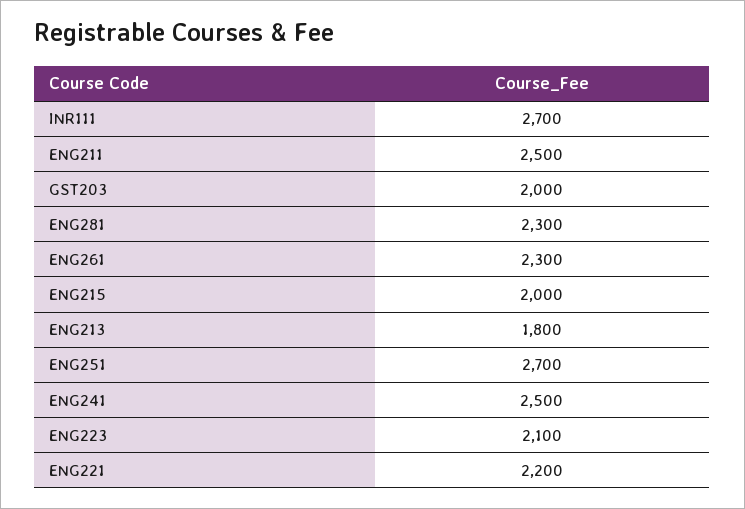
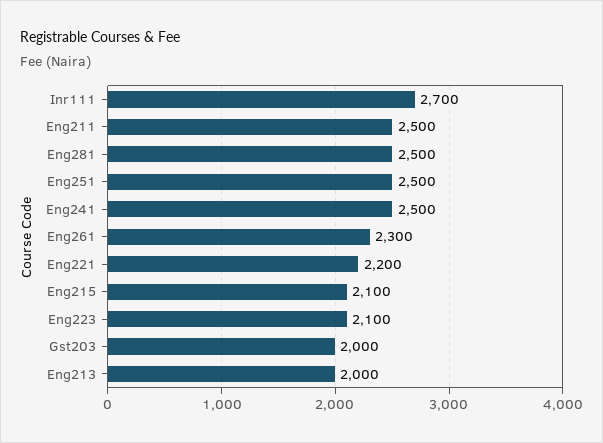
ENG281: 2300 -> 2500
ENG215: 2000 -> 2100
ENG213: 1800 -> 2000
ENG251: 2700 -> 2500

